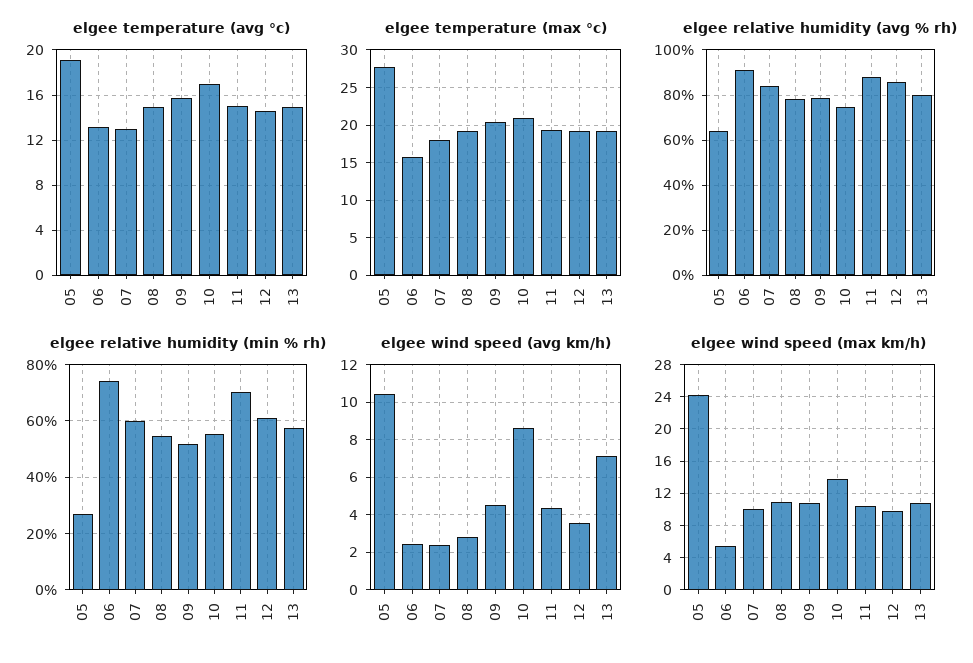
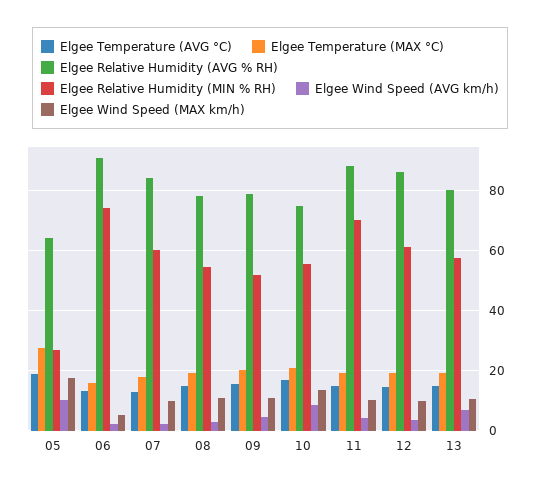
elgee wind speed (max km/h), 05: 24 -> 18

